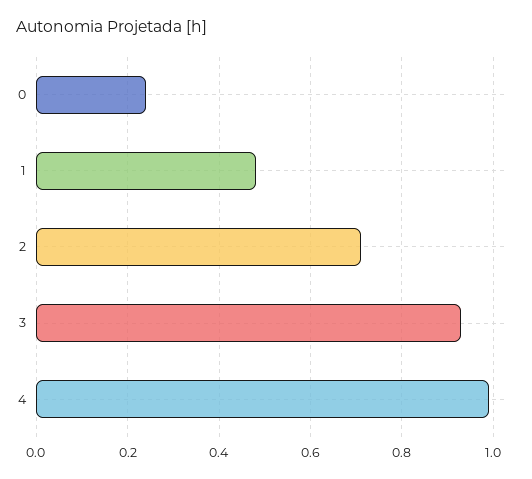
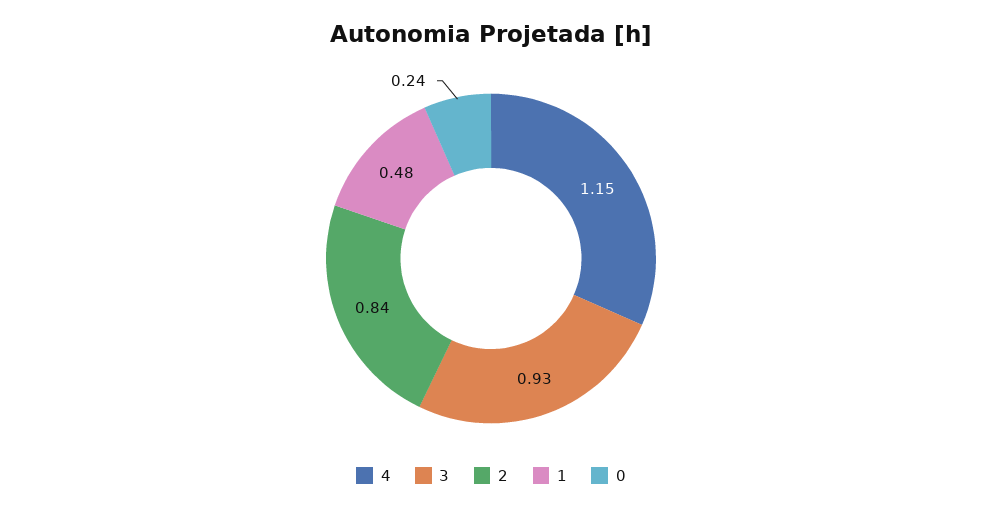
2: 0.7 -> 0.84
4: 1 -> 1.15

